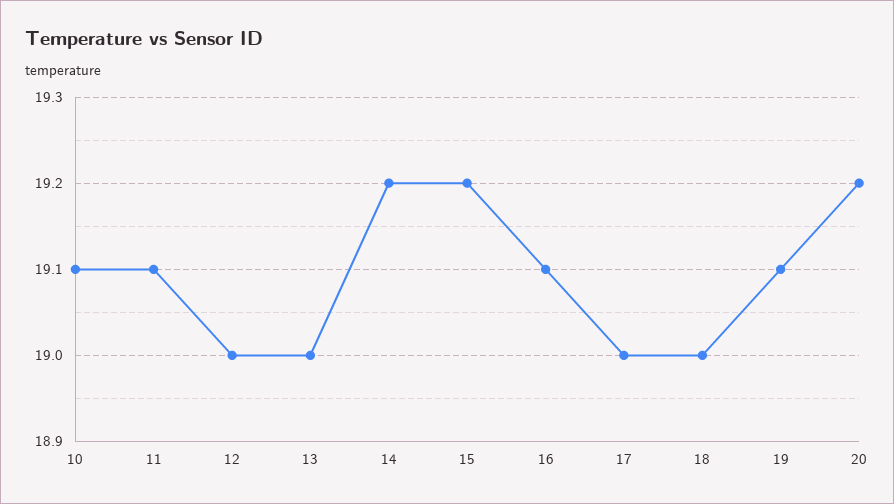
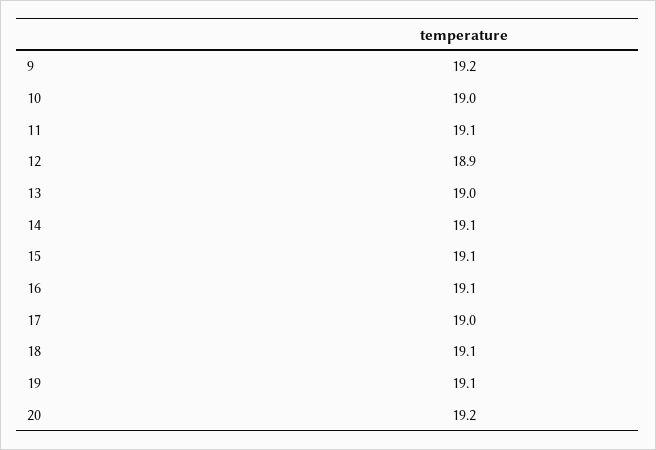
10: 19.1 -> 19
12: 19 -> 18.9
14: 19.2 -> 19.1
15: 19.2 -> 19.1
18: 19 -> 19.1
9: none -> 19.2

